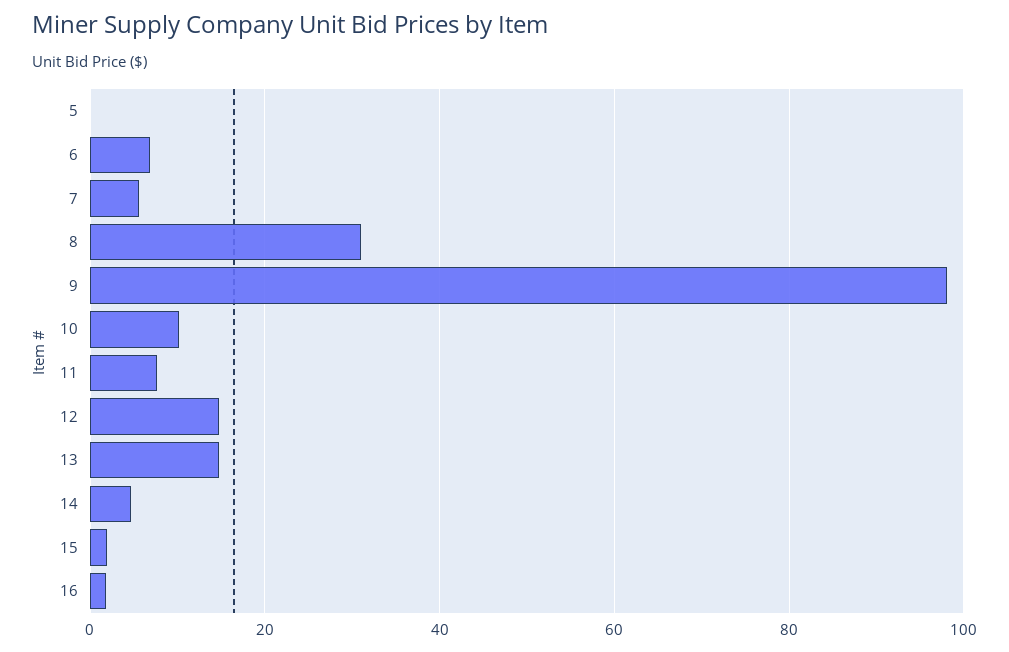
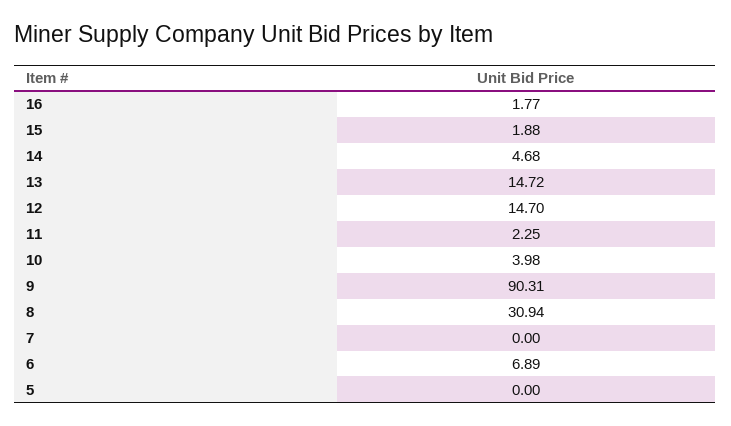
7: 6 -> 0
9: 98 -> 90.31
10: 10 -> 3.98
11: 8 -> 2.25

